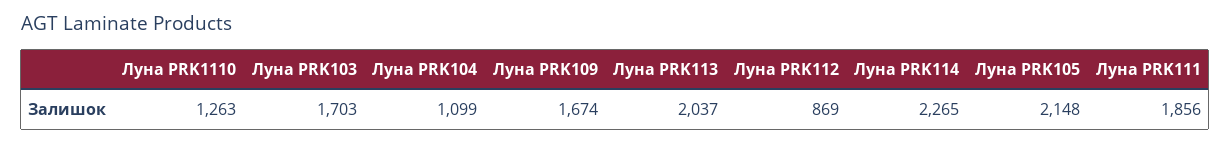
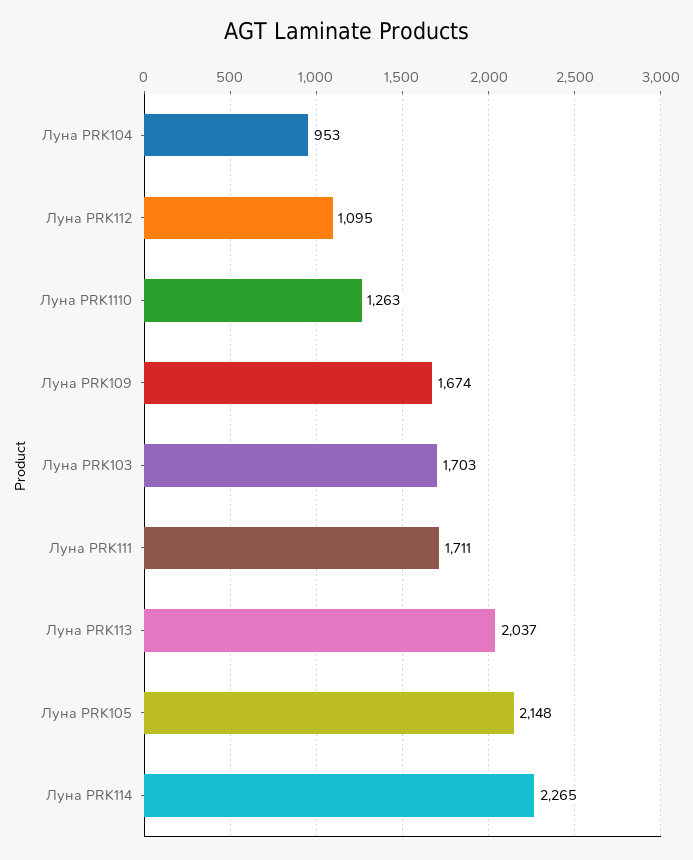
Луна PRK104: 1099 -> 953
Луна PRK112: 869 -> 1095
Луна PRK111: 1856 -> 1711

